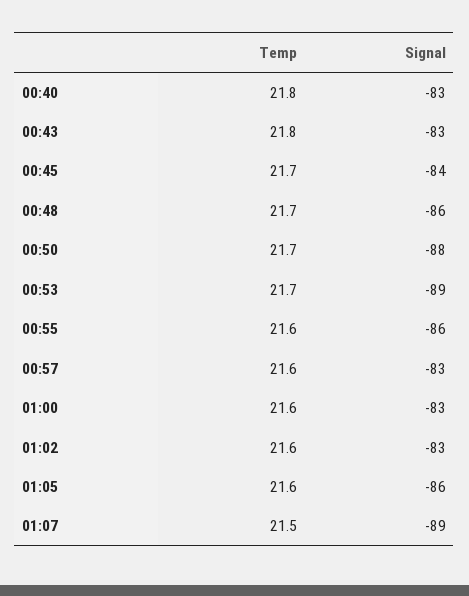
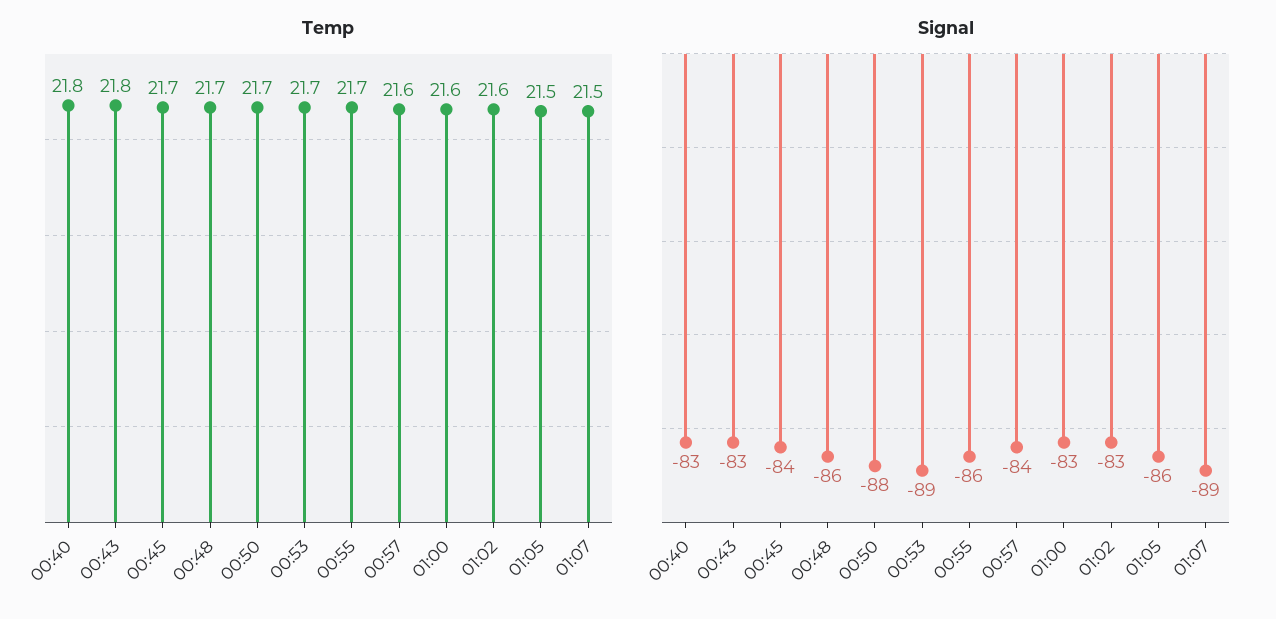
Temp, 00:55: 21.6 -> 21.7
Signal, 00:57: -83 -> -84
Temp, 01:05: 21.6 -> 21.5

